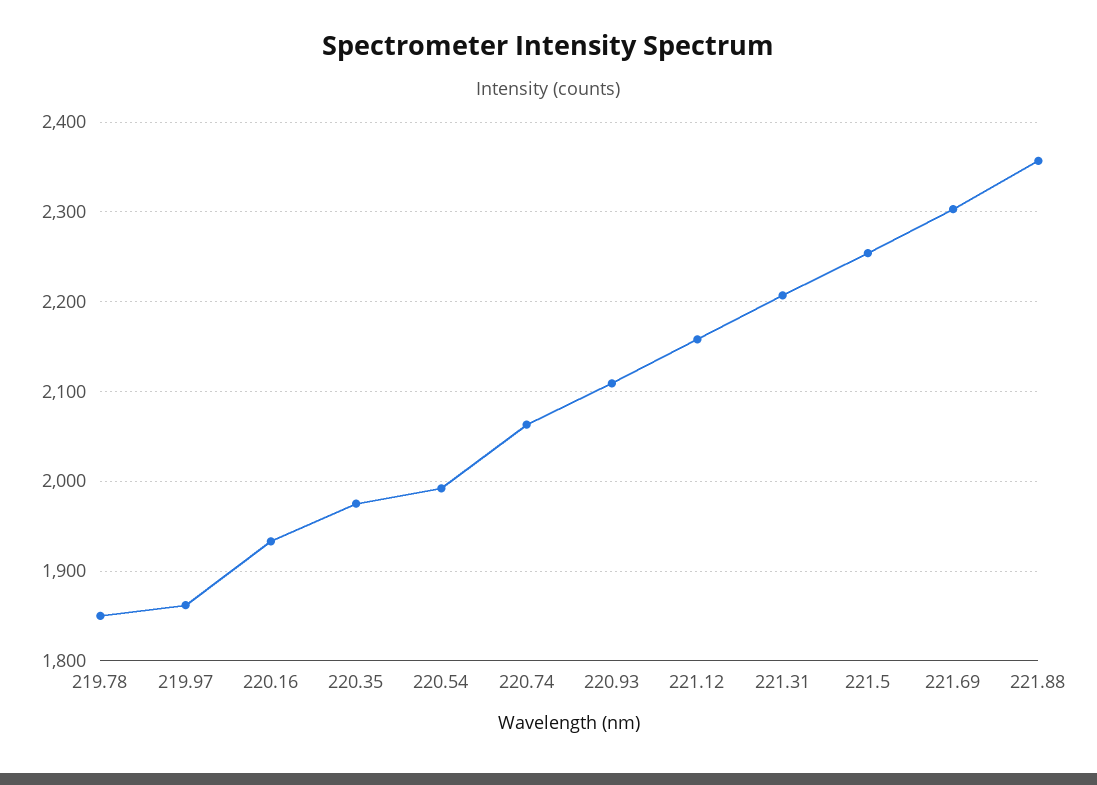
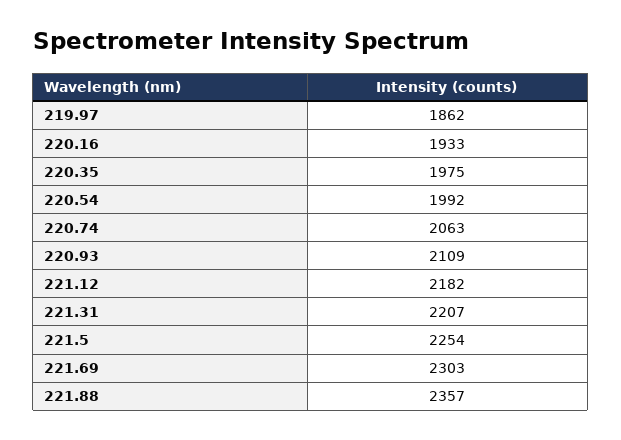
219.78: 1850 -> none
221.12: 2160 -> 2182

